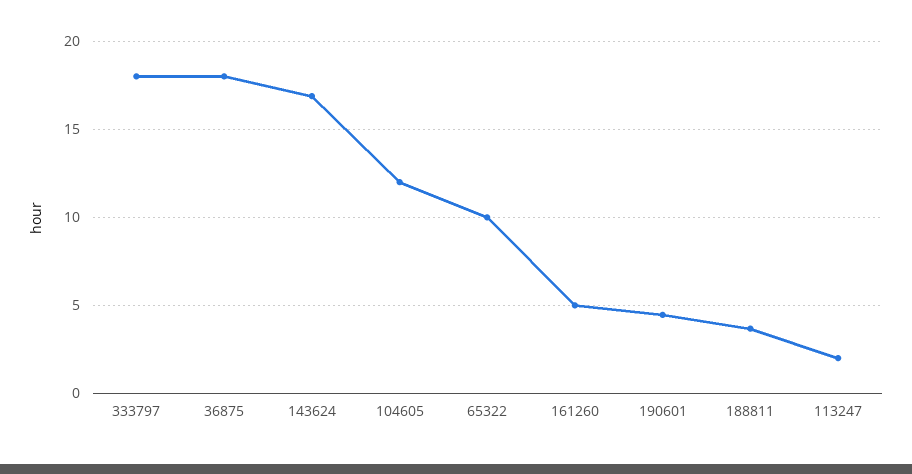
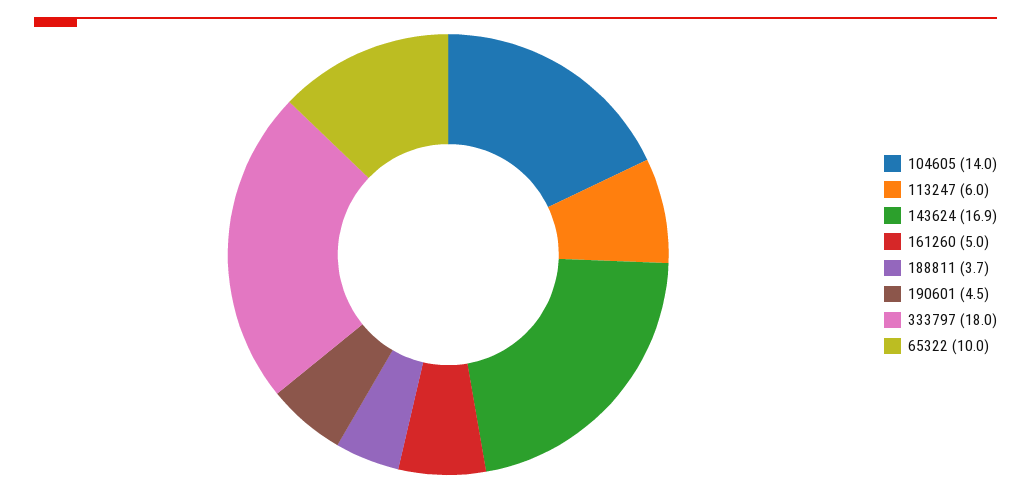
36875: 18 -> none
104605: 12 -> 14
113247: 2 -> 6

